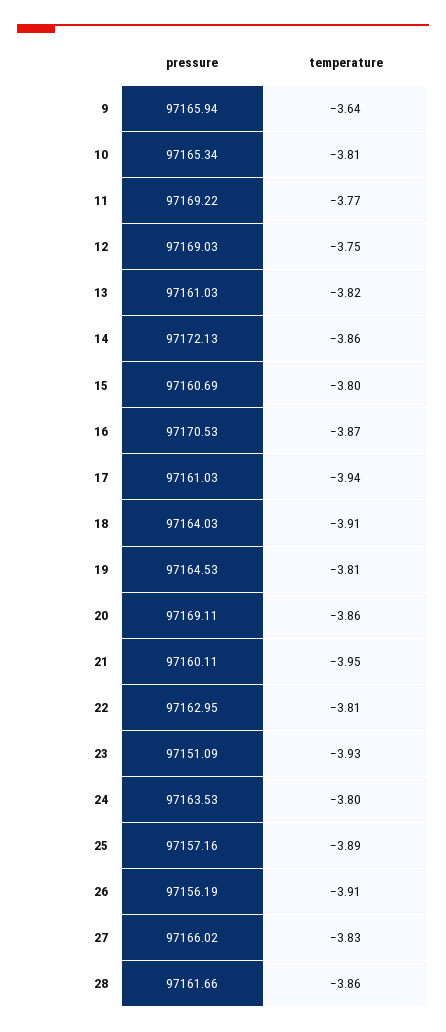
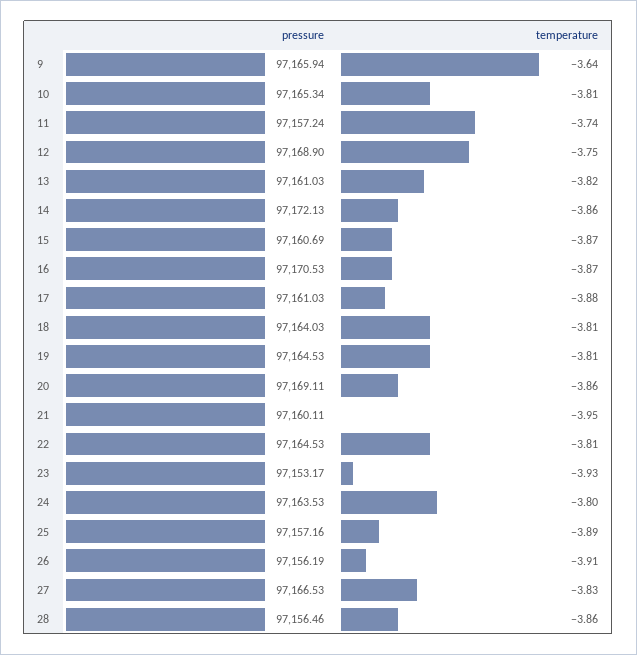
pressure, 11: 97169.22 -> 97157.24
temperature, 11: -3.77 -> -3.74
pressure, 12: 97169.03 -> 97168.9
temperature, 15: -3.8 -> -3.87
temperature, 17: -3.94 -> -3.88
temperature, 18: -3.91 -> -3.81
pressure, 22: 97162.95 -> 97164.53
pressure, 23: 97151.09 -> 97153.17
pressure, 27: 97166.02 -> 97166.53
pressure, 28: 97161.66 -> 97156.46

